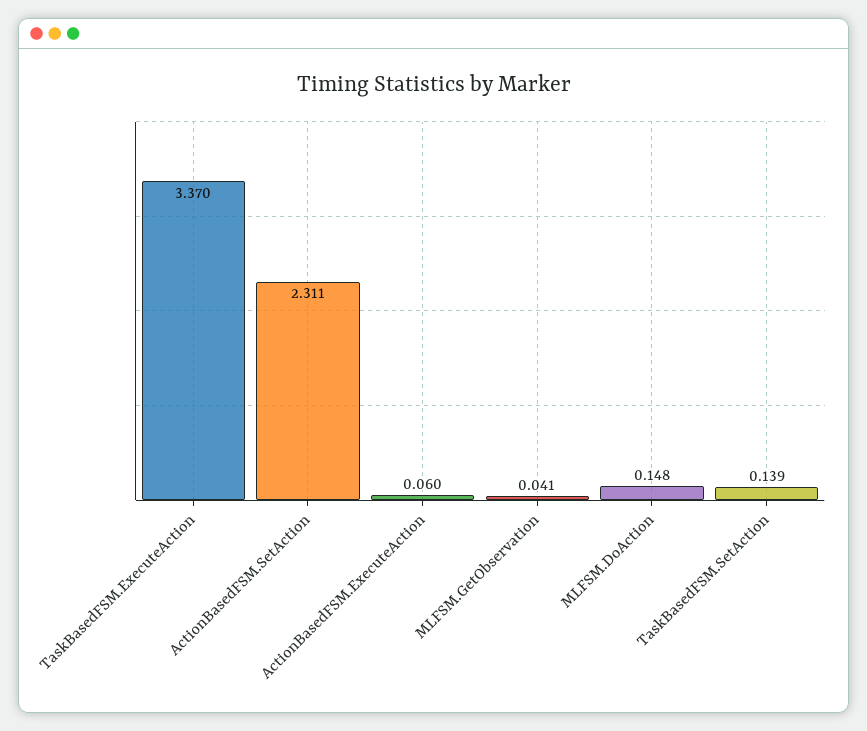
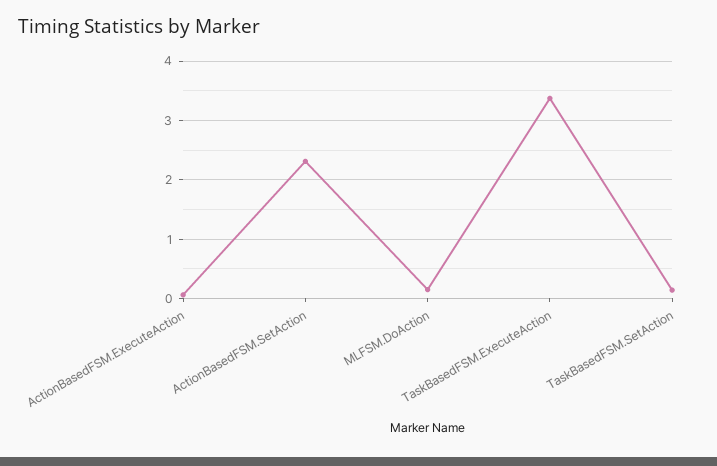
MLFSM.GetObservation: 0.041 -> none

